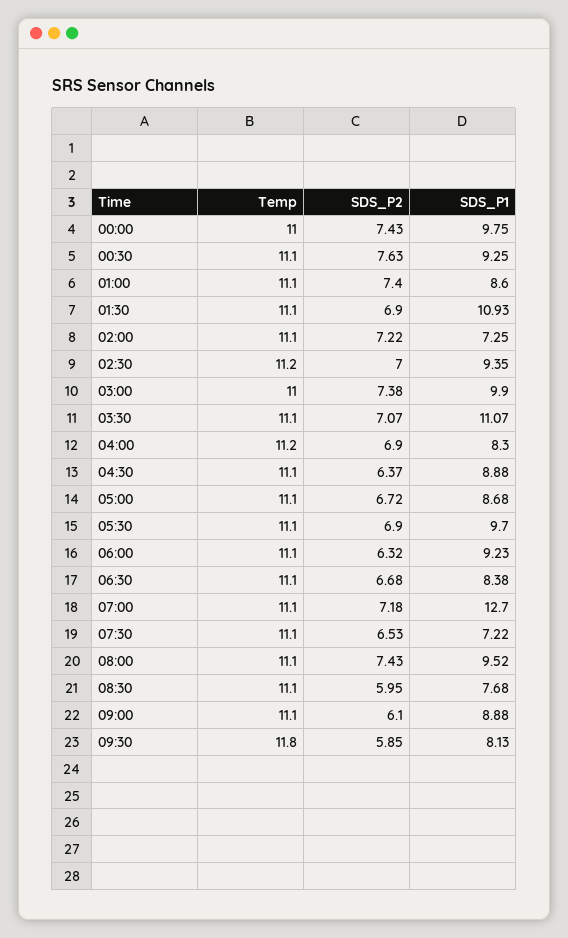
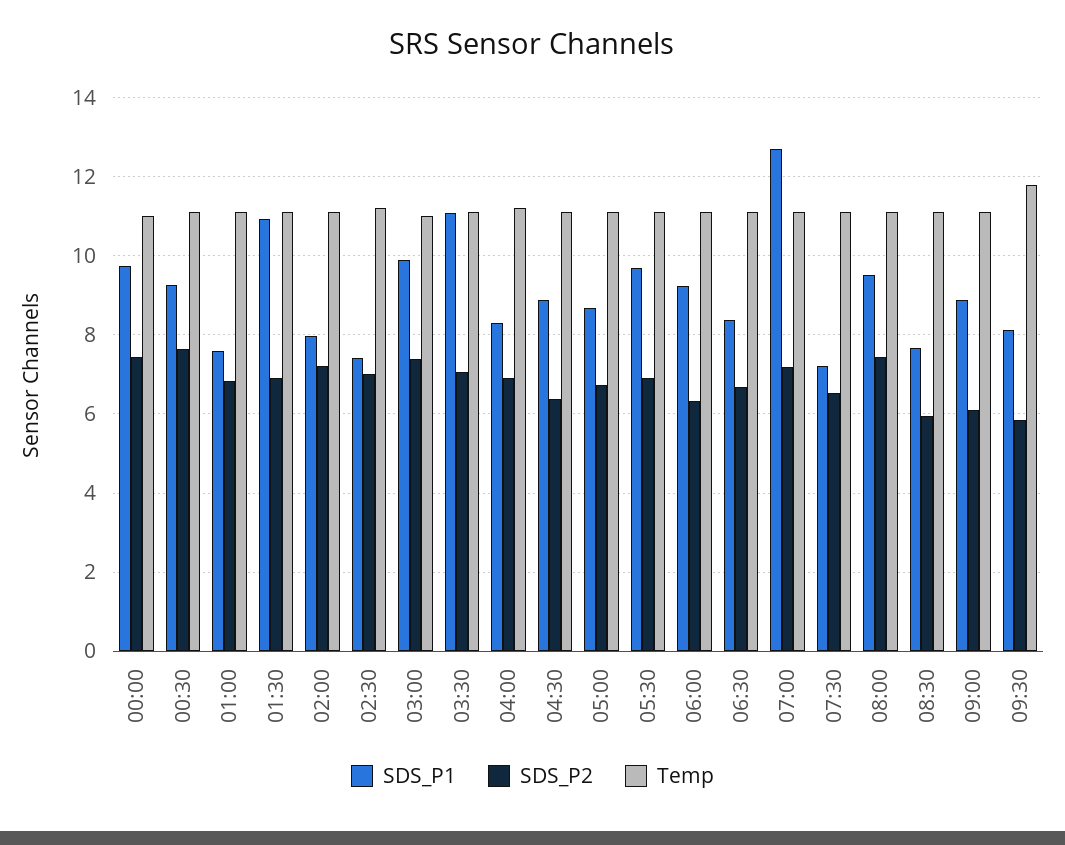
SDS_P2, 01:00: 7.4 -> 6.8
SDS_P1, 01:00: 8.6 -> 7.6
SDS_P1, 02:00: 7.25 -> 8
SDS_P1, 02:30: 9.35 -> 7.4

